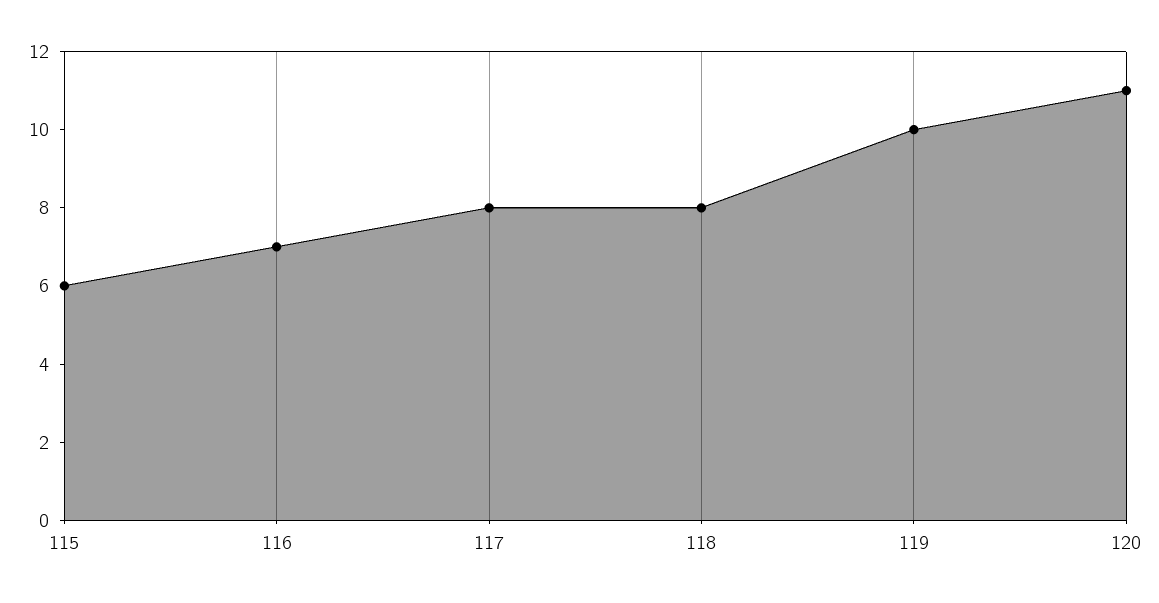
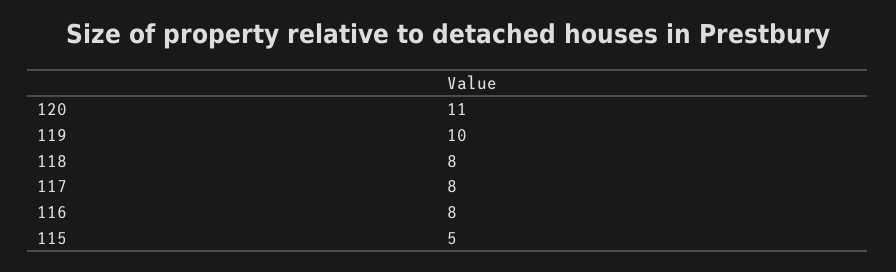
115: 6 -> 5
116: 7 -> 8

